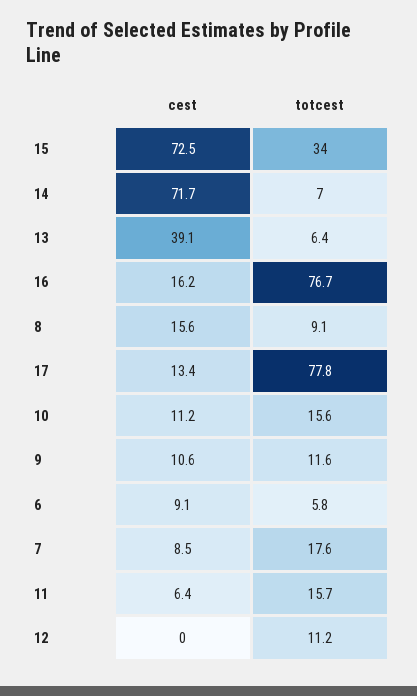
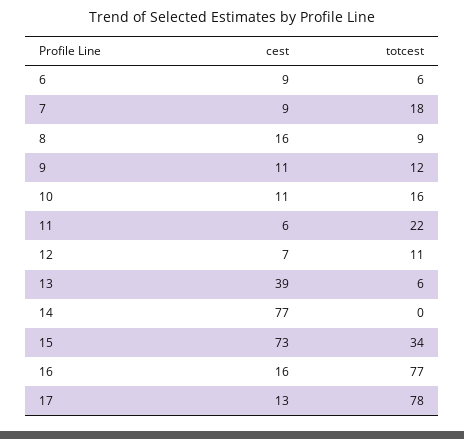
cest, 14: 71.7 -> 77
totcest, 14: 7 -> 0
totcest, 11: 15.7 -> 22
cest, 12: 0 -> 7

